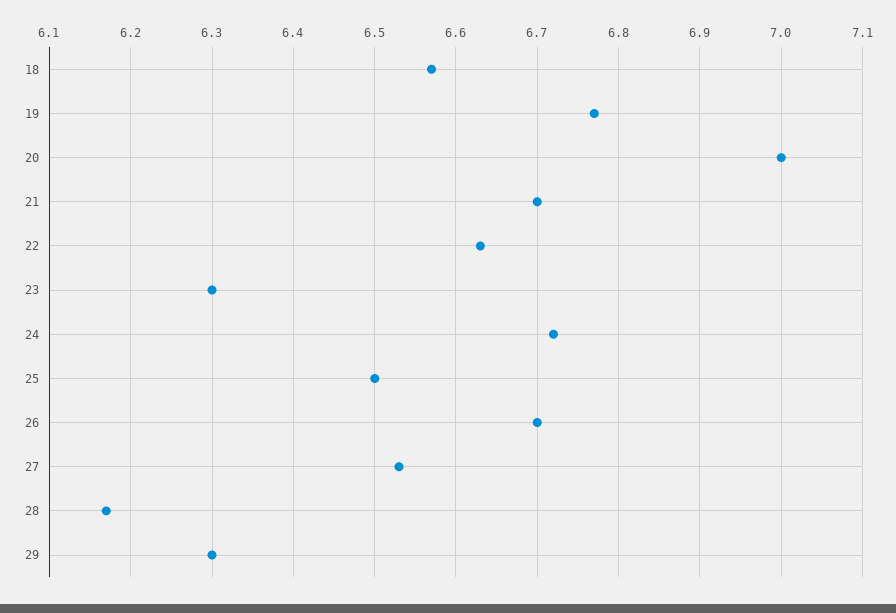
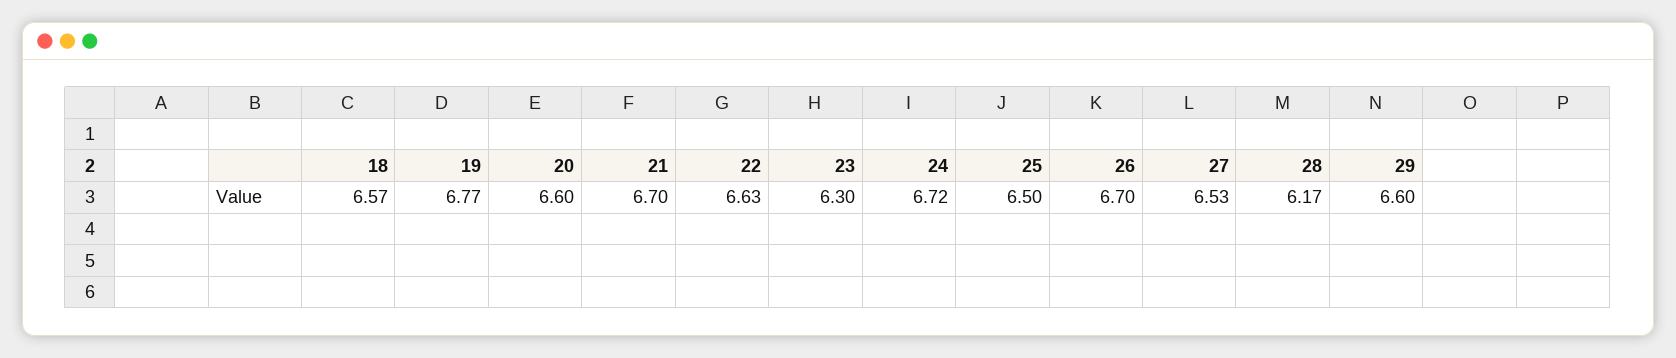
20: 7 -> 6.6
29: 6.3 -> 6.6

